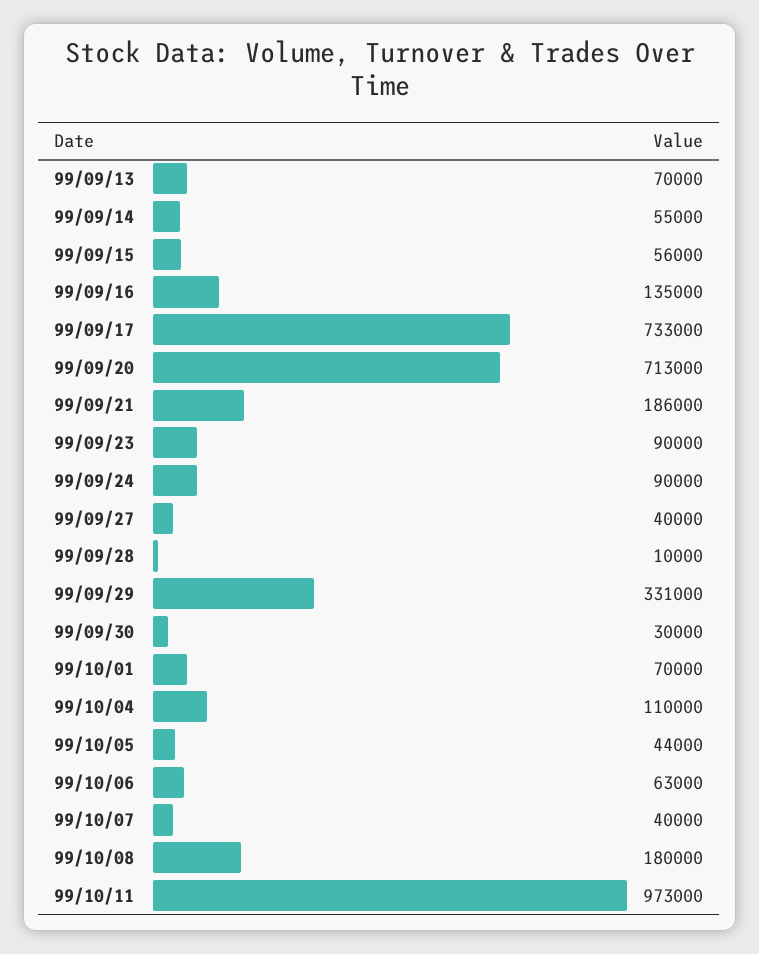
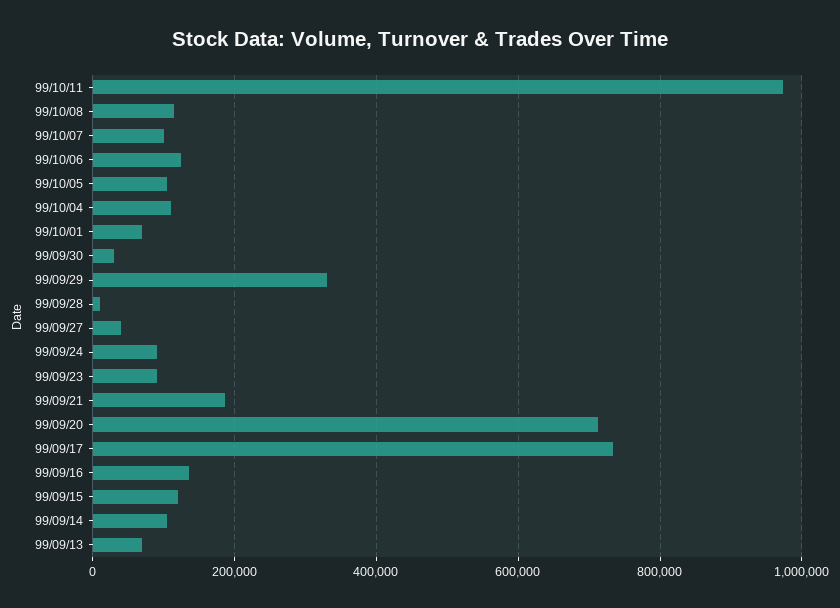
99/09/14: 55000 -> 100000
99/09/15: 56000 -> 120000
99/10/05: 44000 -> 100000
99/10/06: 63000 -> 120000
99/10/07: 40000 -> 100000
99/10/08: 180000 -> 120000

